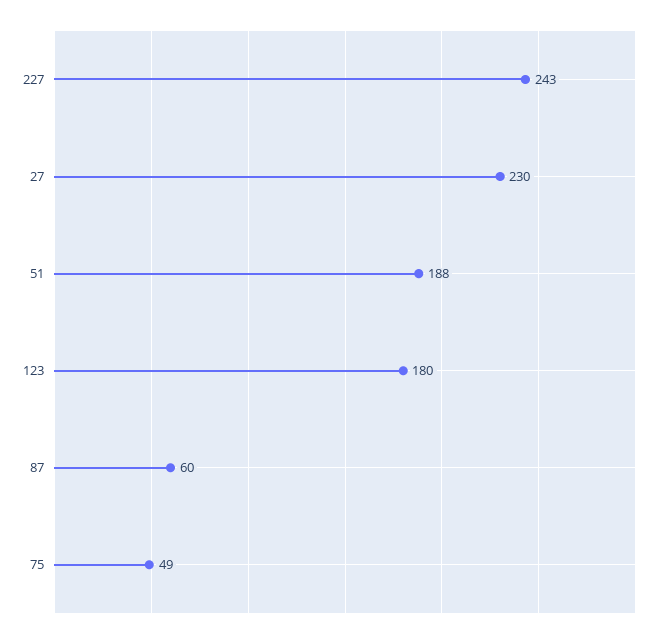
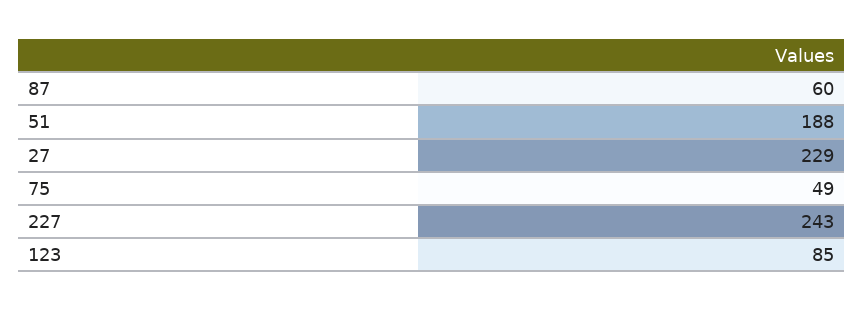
27: 230 -> 229
123: 180 -> 85

